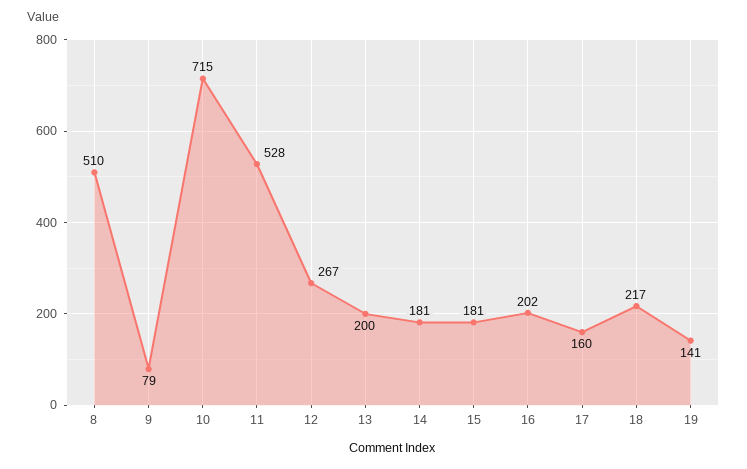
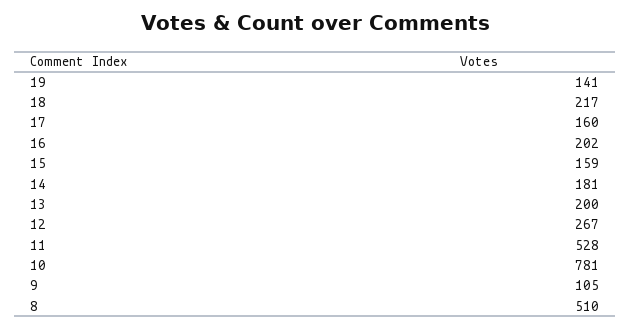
9: 79 -> 105
10: 715 -> 781
15: 181 -> 159

